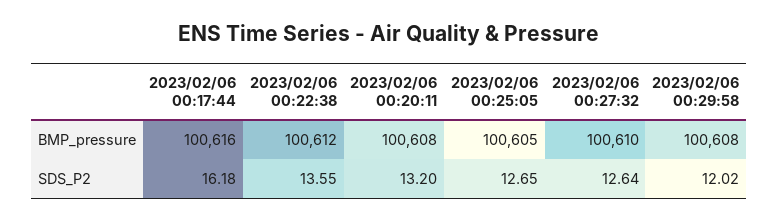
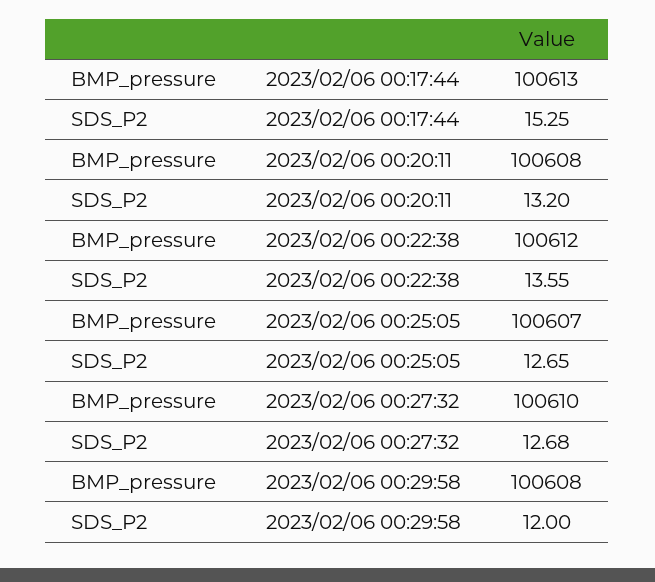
2023/02/06 00:17:44, BMP_pressure: 100616 -> 100613
2023/02/06 00:25:05, BMP_pressure: 100605 -> 100607
2023/02/06 00:17:44, SDS_P2: 16.18 -> 15.25
2023/02/06 00:27:32, SDS_P2: 12.64 -> 12.68
2023/02/06 00:29:58, SDS_P2: 12.02 -> 12

